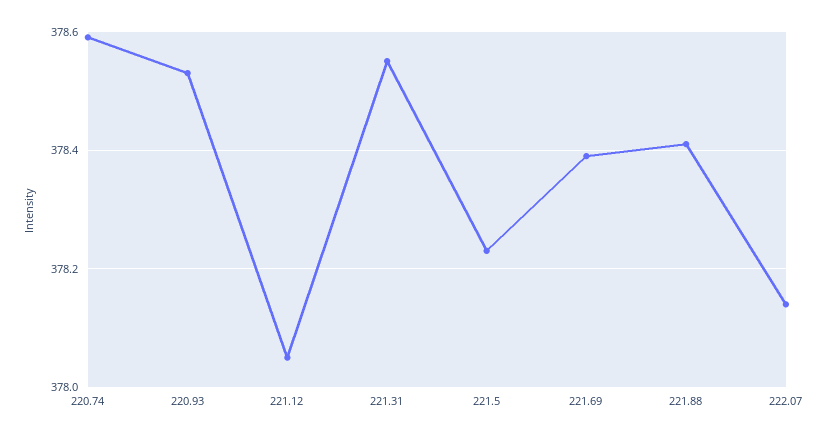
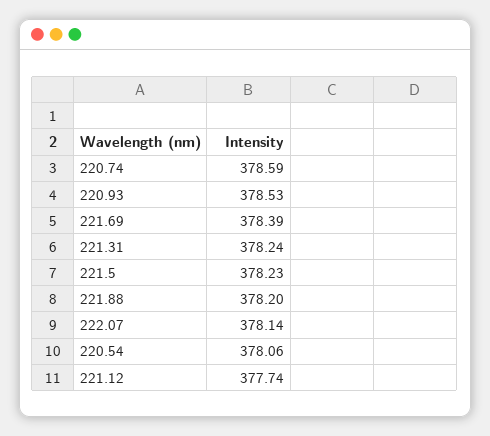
221.12: 378.05 -> 377.74
221.31: 378.55 -> 378.24
221.88: 378.4 -> 378.2
220.54: none -> 378.06

